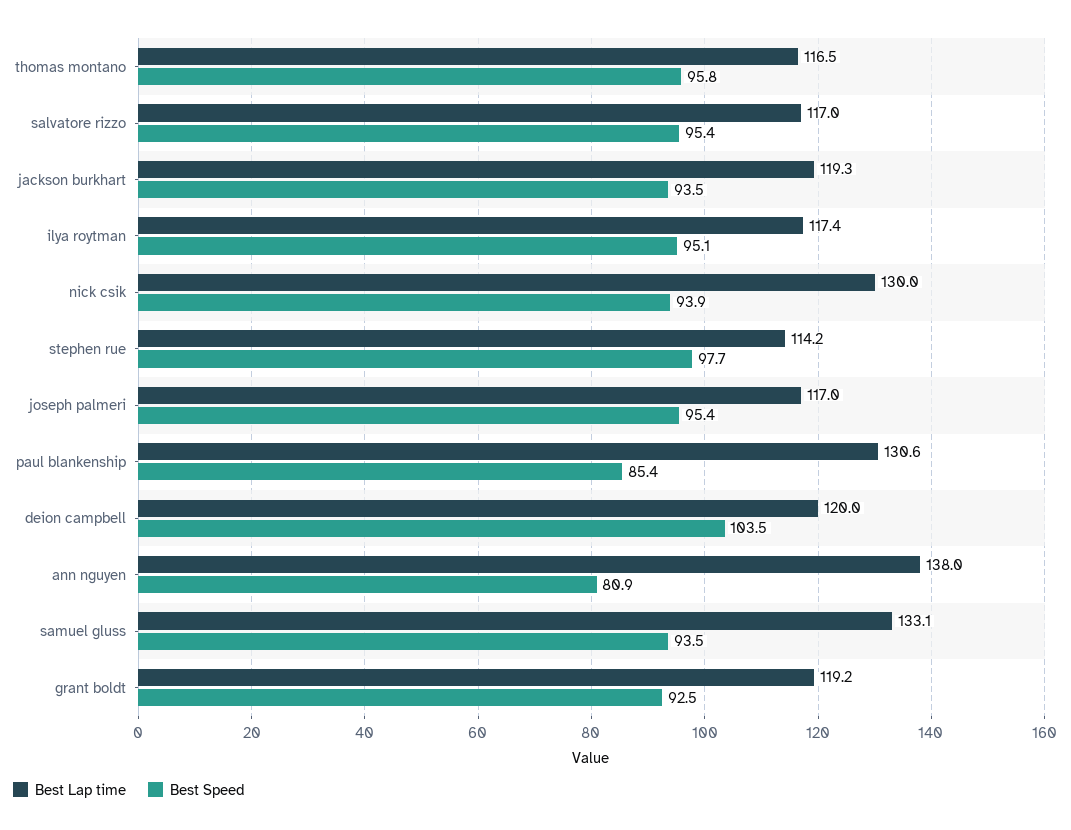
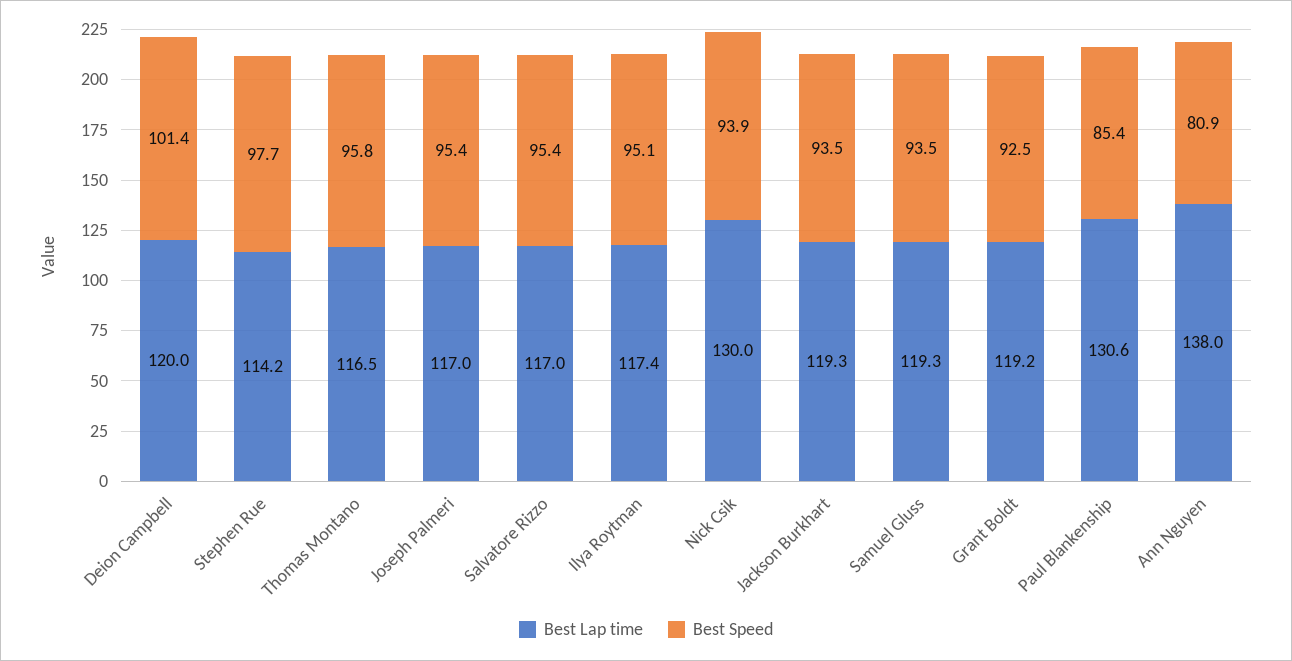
Best Speed, deion campbell: 103.5 -> 101.4
Best Lap time, samuel gluss: 133.1 -> 119.3

